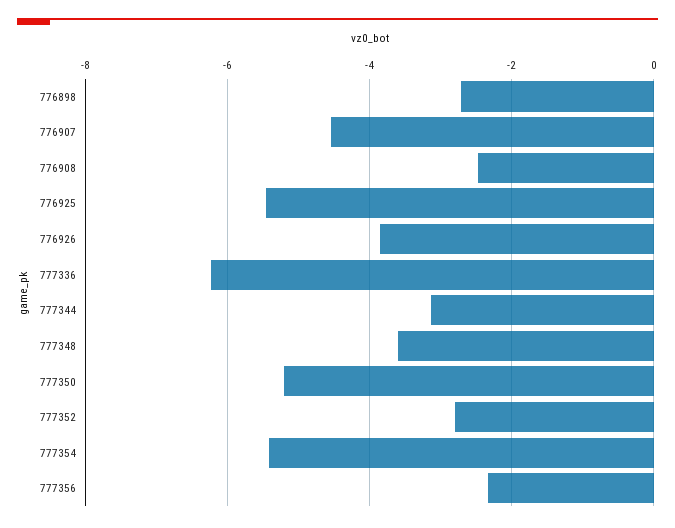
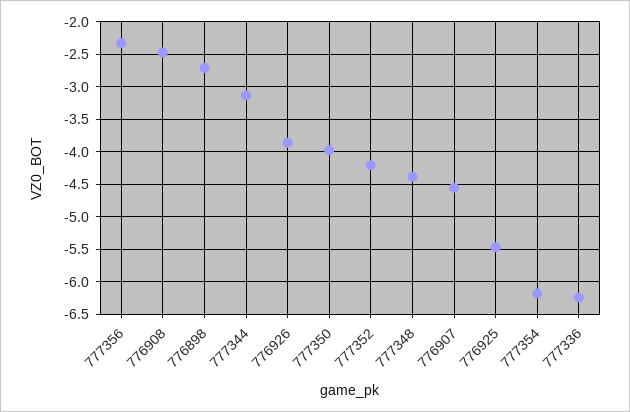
777348: -3.6 -> -4.4
777350: -5.2 -> -4
777352: -2.8 -> -4.2
777354: -5.4 -> -6.2

